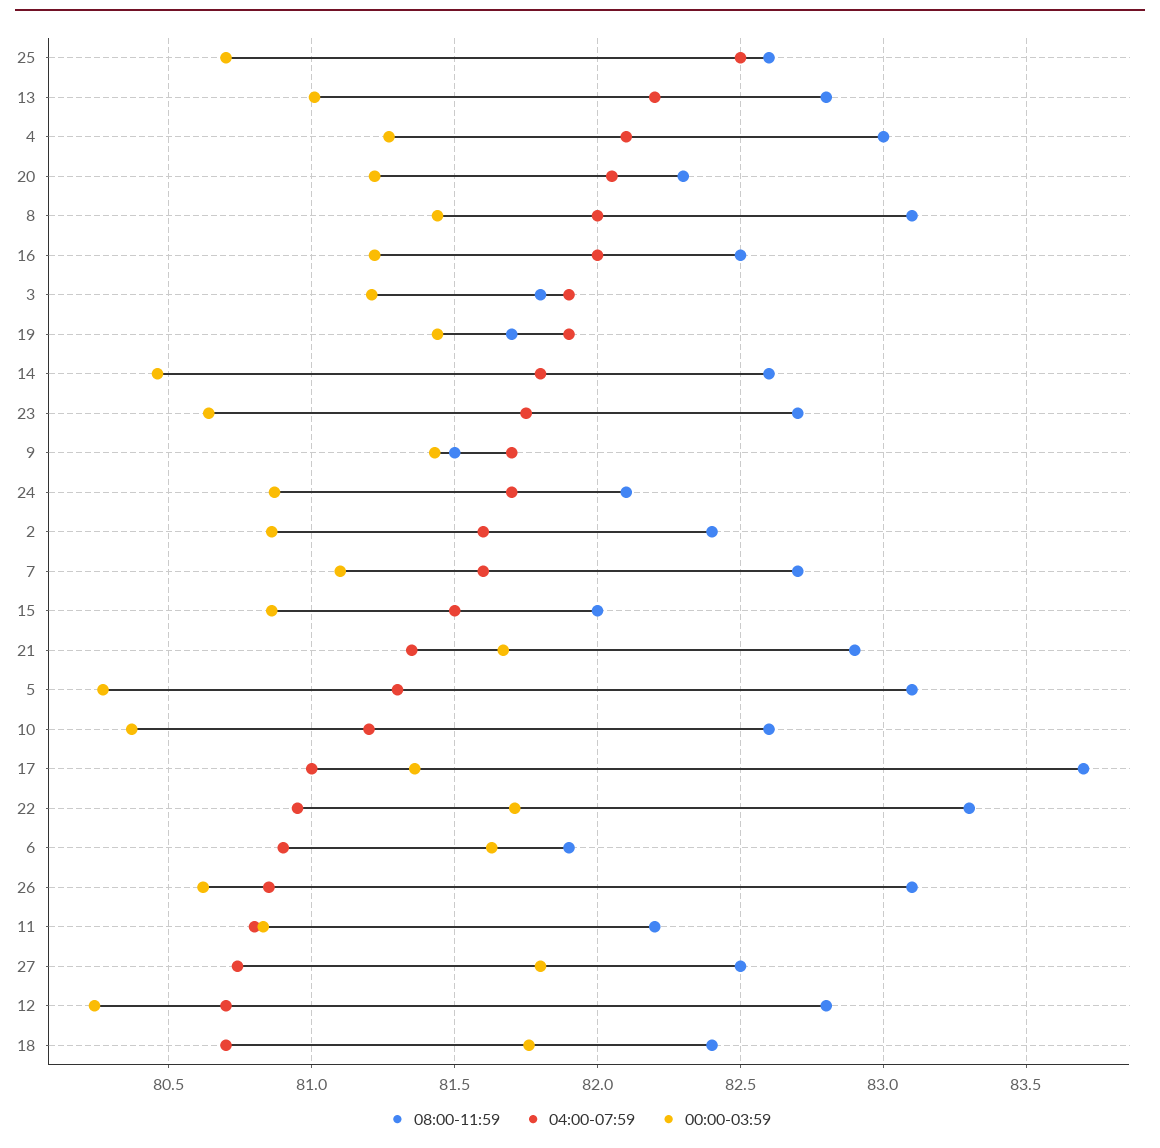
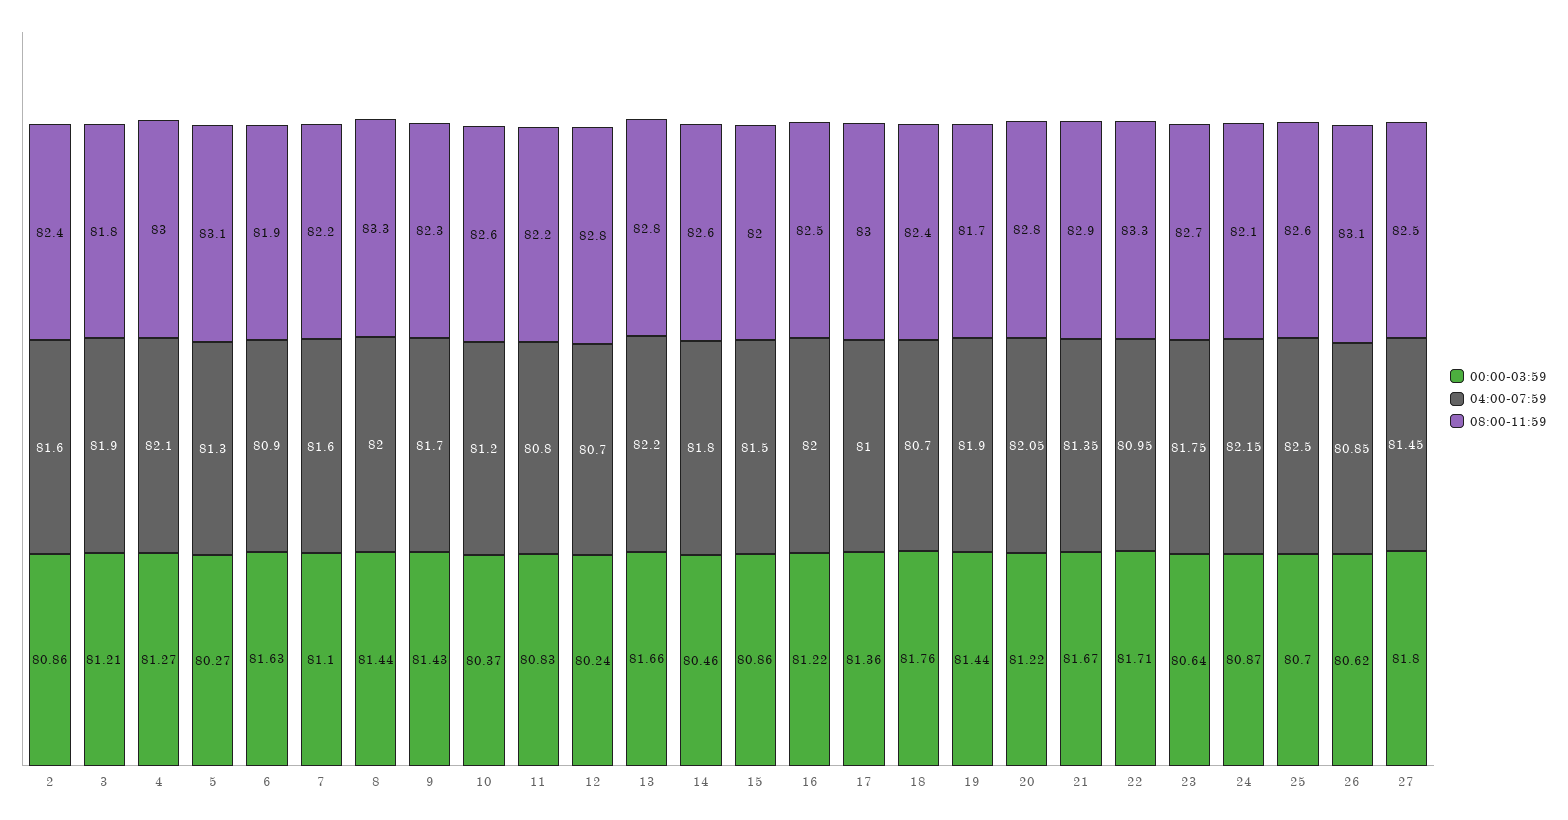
00:00-03:59, 13: 81 -> 81.66
08:00-11:59, 20: 82.3 -> 82.8
08:00-11:59, 8: 83.1 -> 83.3
08:00-11:59, 9: 81.5 -> 82.3
04:00-07:59, 24: 81.7 -> 82.15
08:00-11:59, 7: 82.7 -> 82.2
08:00-11:59, 17: 83.7 -> 83
04:00-07:59, 27: 80.75 -> 81.45

